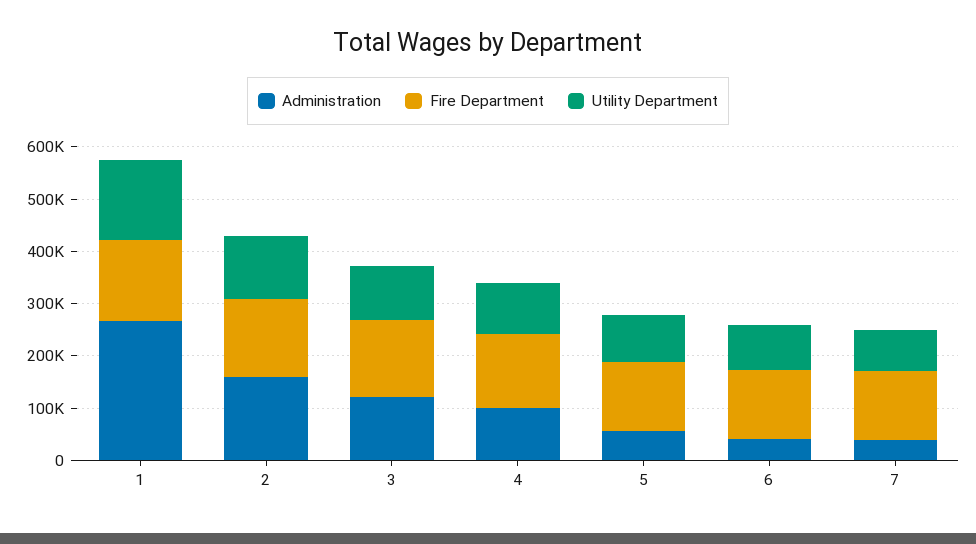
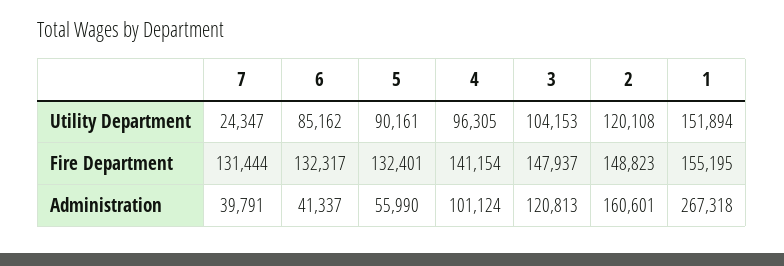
Utility Department, 7: 80000 -> 24347

